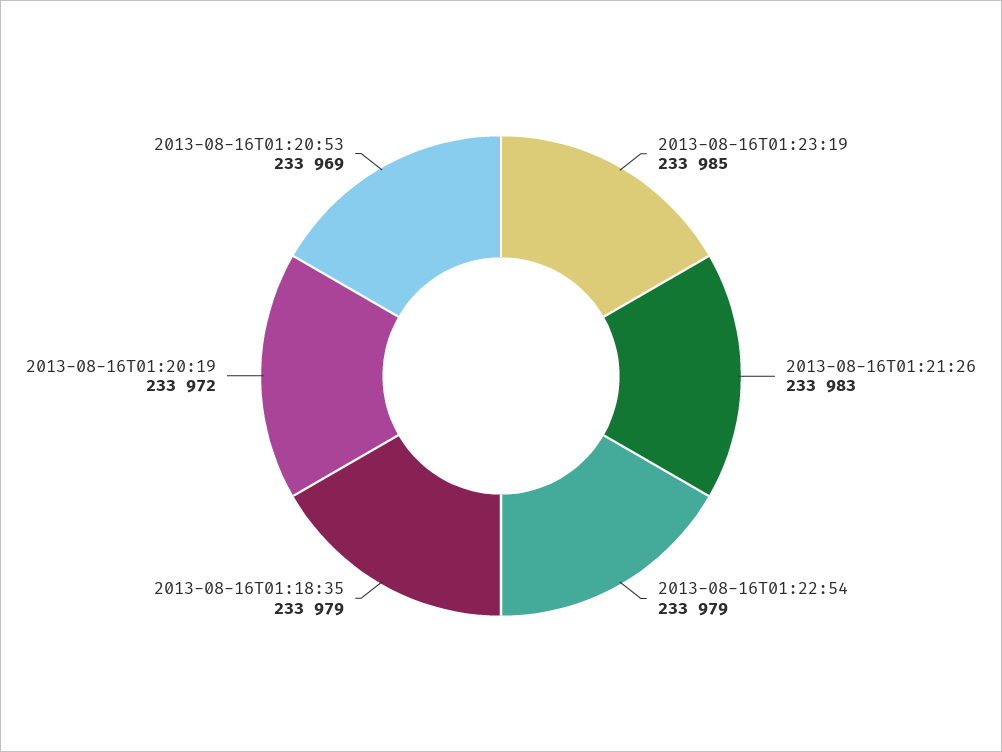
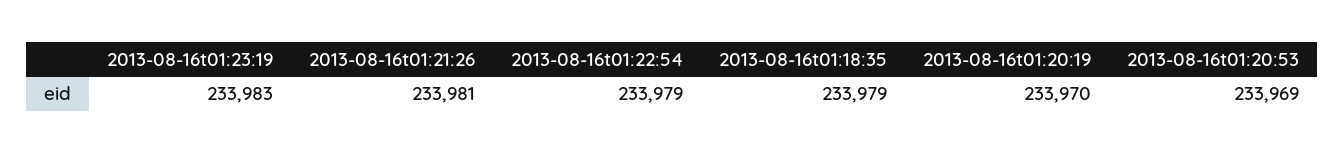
2013-08-16T01:23:19: 233985 -> 233983
2013-08-16T01:21:26: 233983 -> 233981
2013-08-16T01:20:19: 233972 -> 233970

